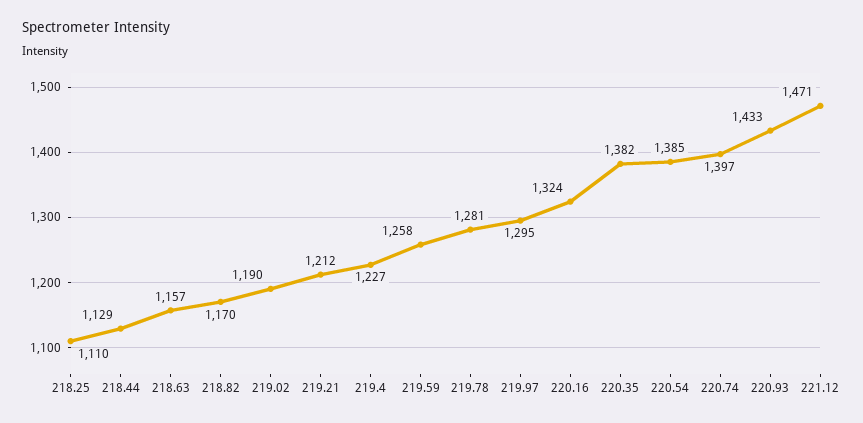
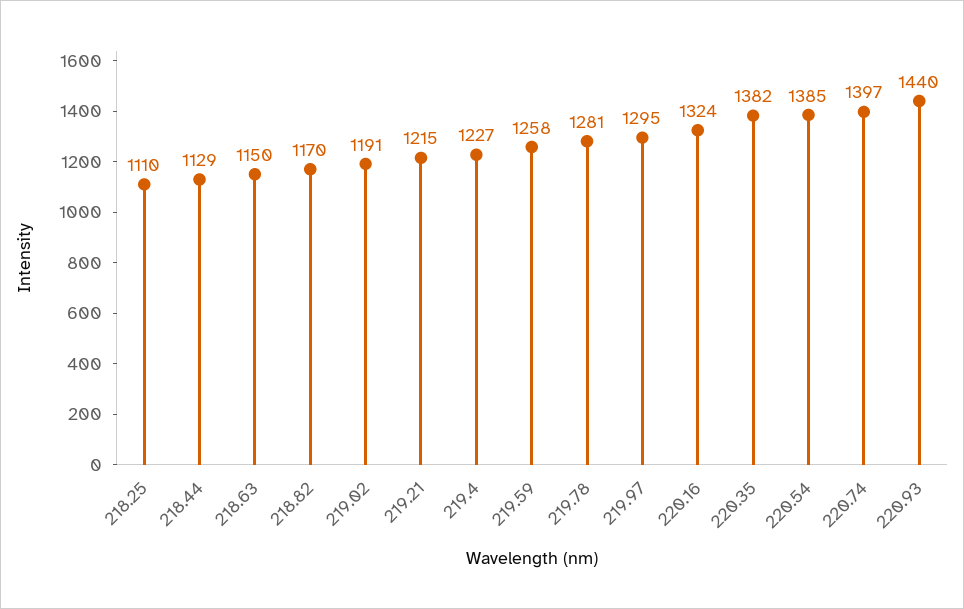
218.63: 1157 -> 1150
219.02: 1190 -> 1191
219.21: 1212 -> 1215
220.93: 1433 -> 1440
221.12: 1471 -> none

